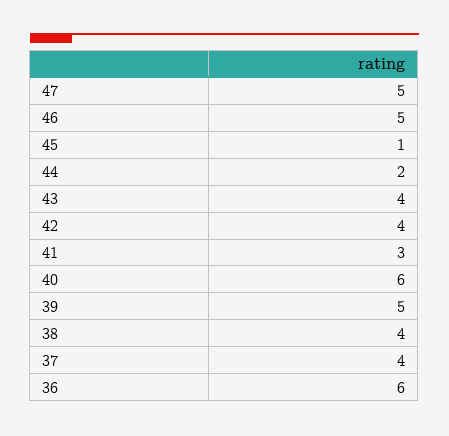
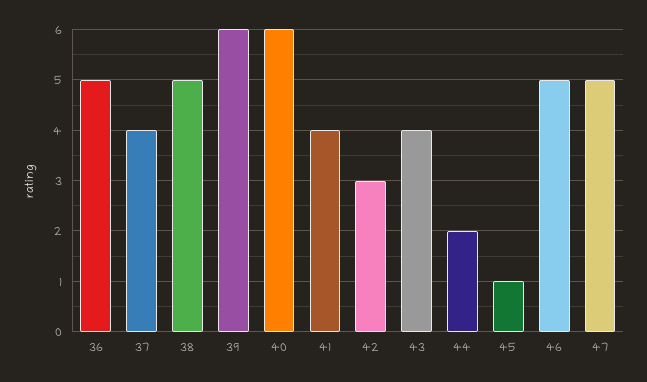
42: 4 -> 3
41: 3 -> 4
39: 5 -> 6
38: 4 -> 5
36: 6 -> 5

